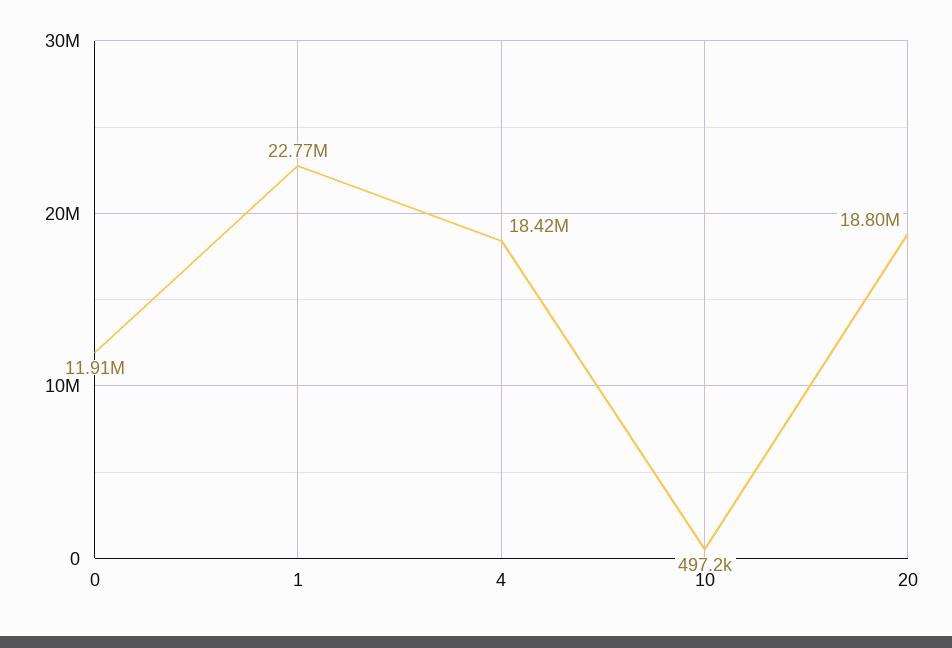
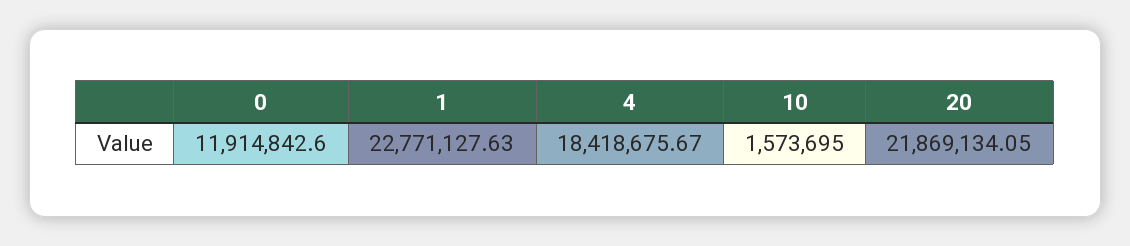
10: 497200 -> 1573695
20: 18800000 -> 21869134.05

